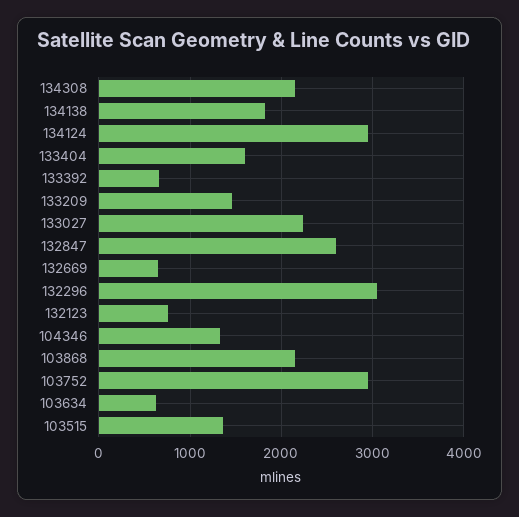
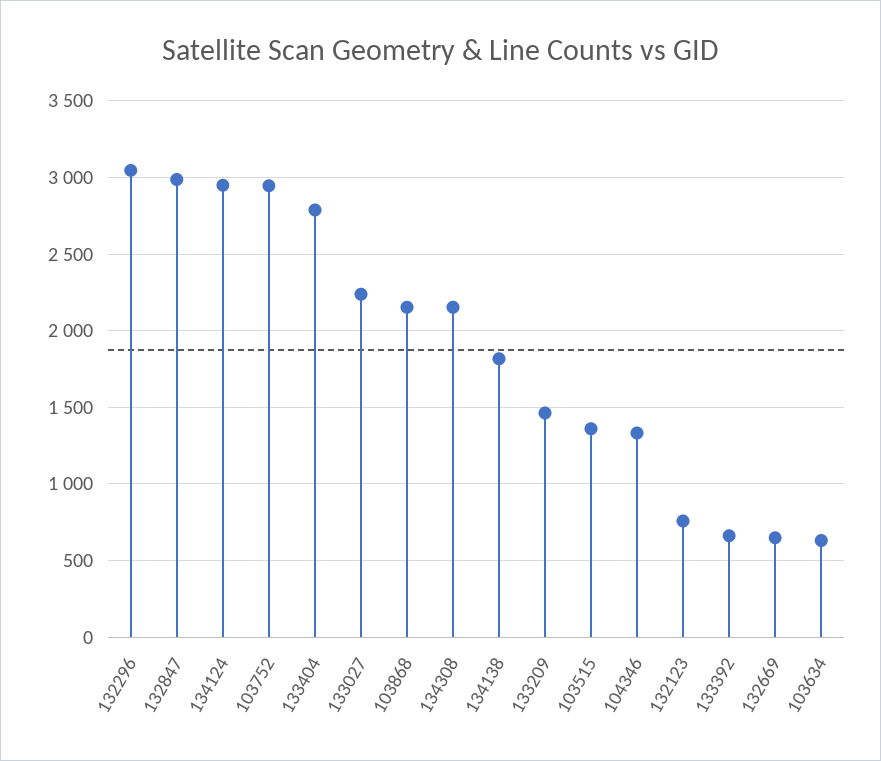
133404: 1600 -> 2800
132847: 2600 -> 3000

